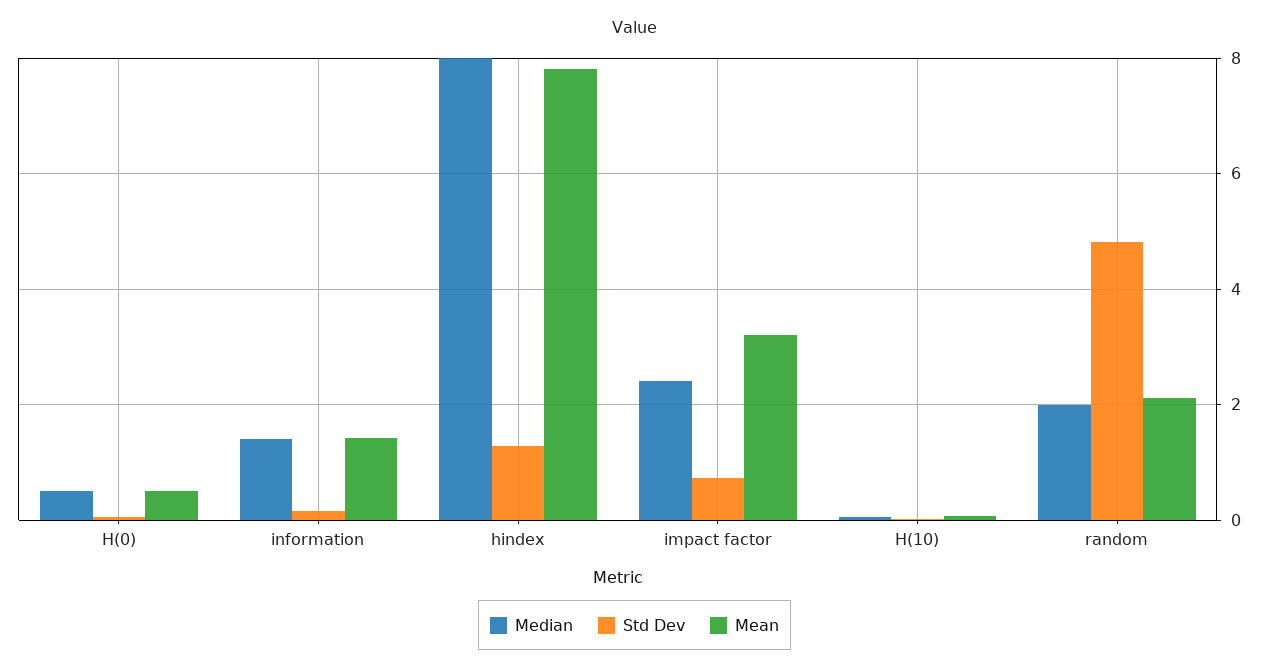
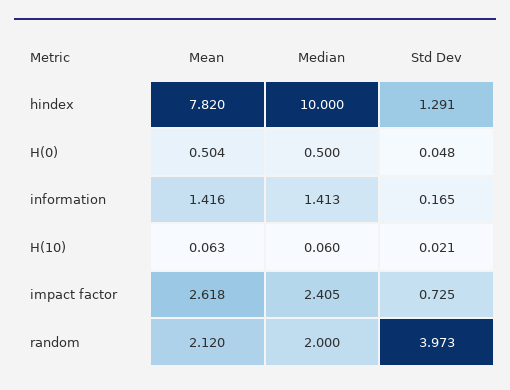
Median, hindex: 8 -> 10
Mean, impact factor: 3.2 -> 2.618
Std Dev, random: 4.8 -> 3.973

